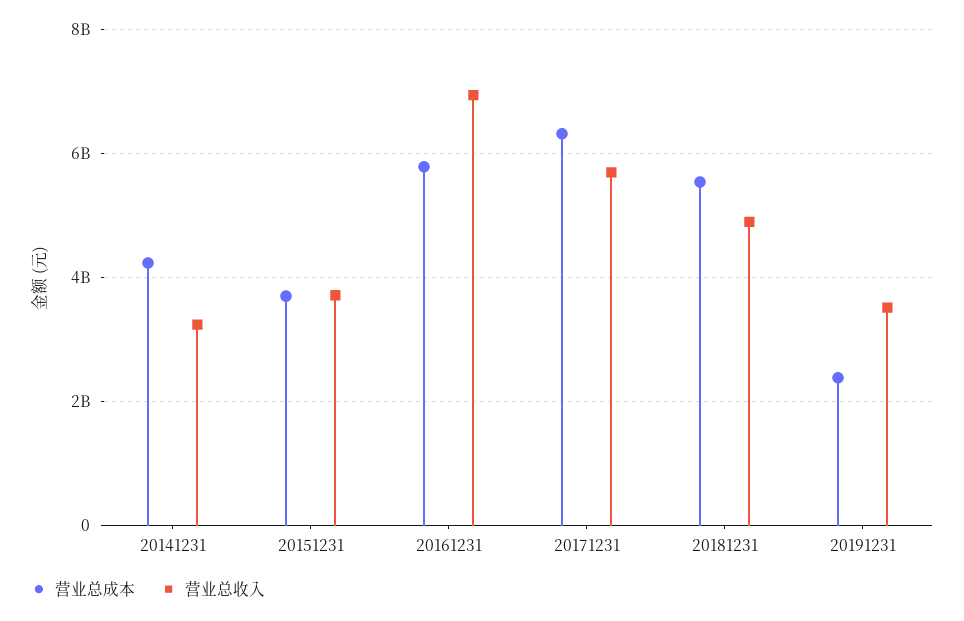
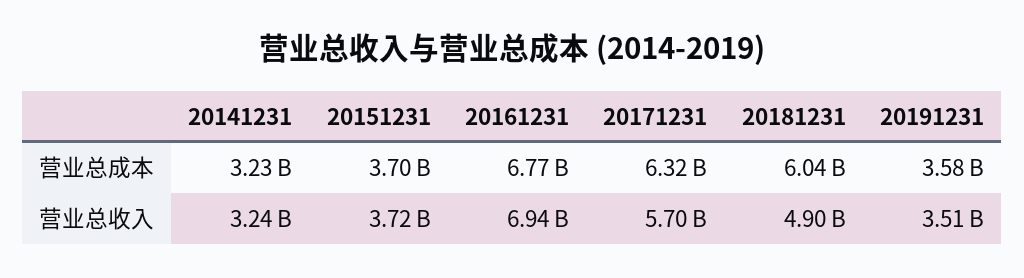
营业总成本, 20141231: 4200000000 -> 3230000000
营业总成本, 20161231: 5800000000 -> 6770000000
营业总成本, 20181231: 5600000000 -> 6040000000
营业总成本, 20191231: 2400000000 -> 3580000000

